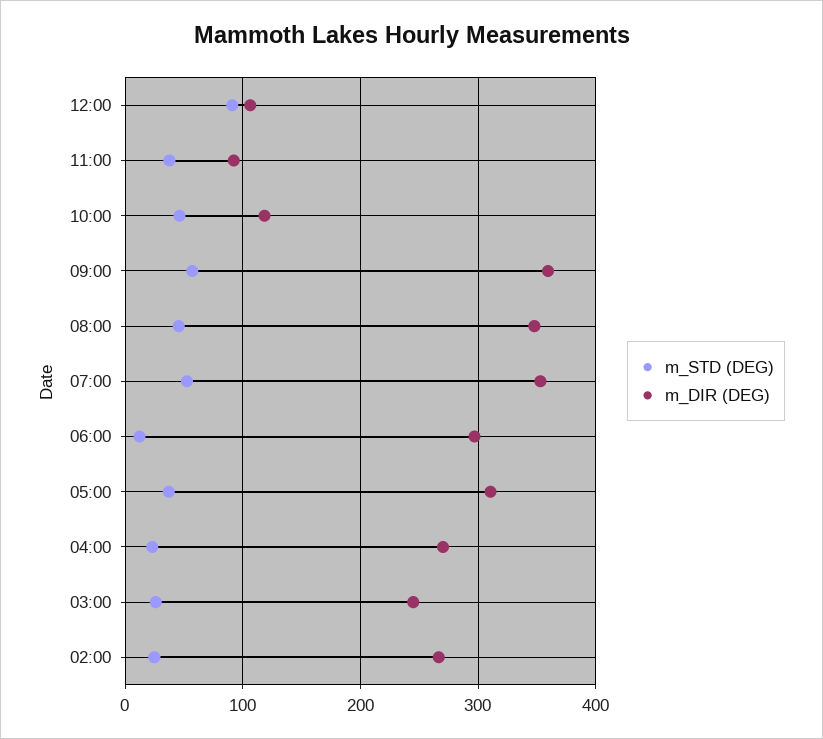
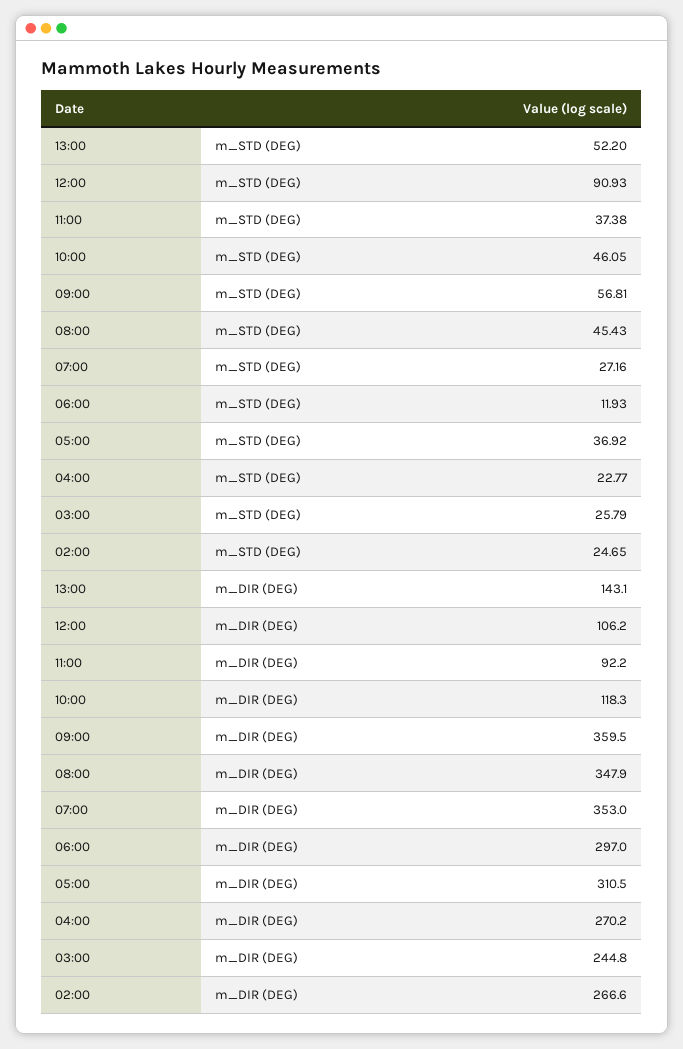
m_STD (DEG), 07:00: 50 -> 27.16
m_STD (DEG), 13:00: none -> 52.2
m_DIR (DEG), 13:00: none -> 143.1

